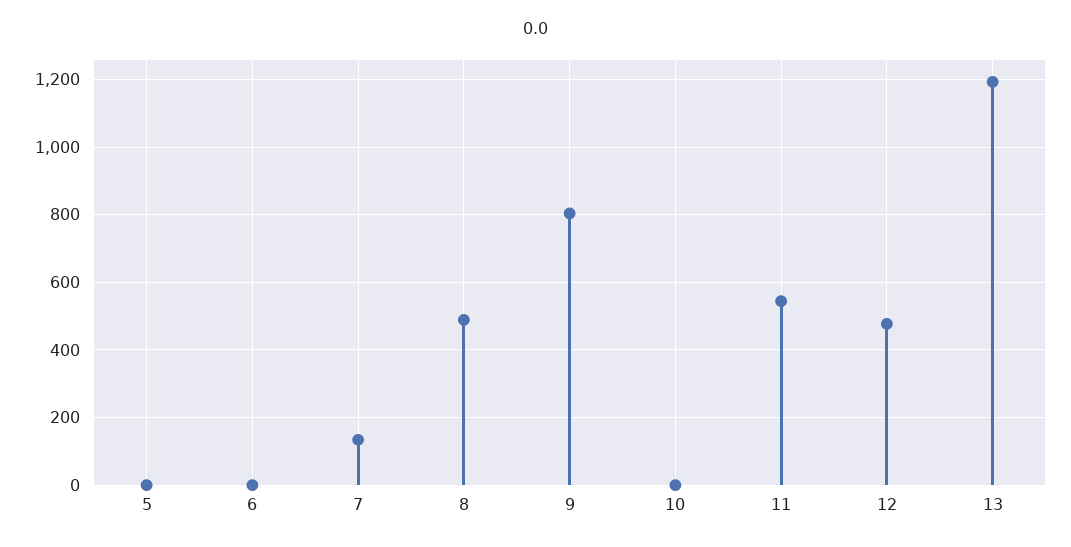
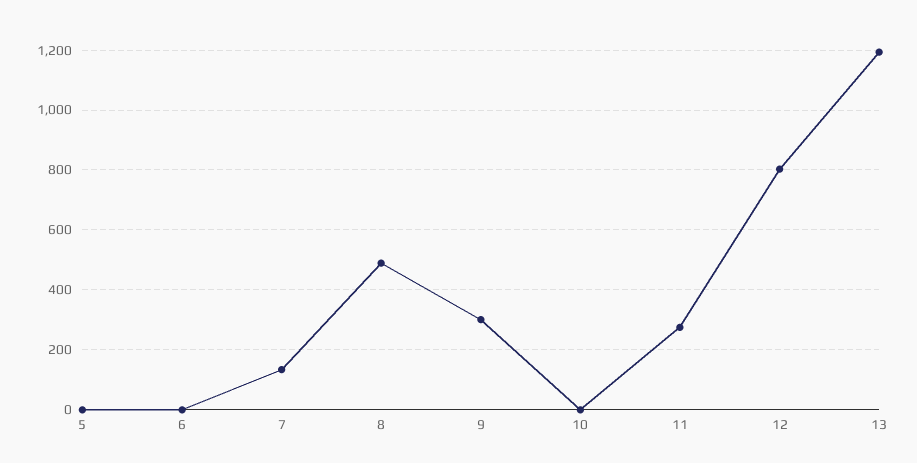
9: 800 -> 300
11: 540 -> 275
12: 480 -> 800

